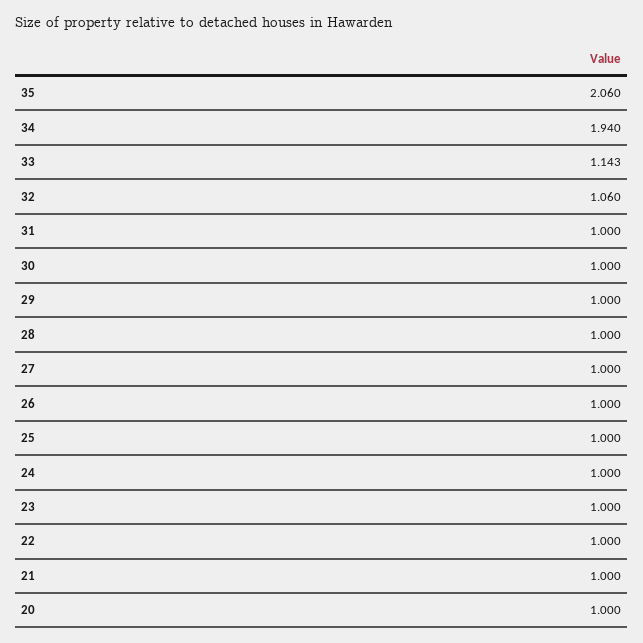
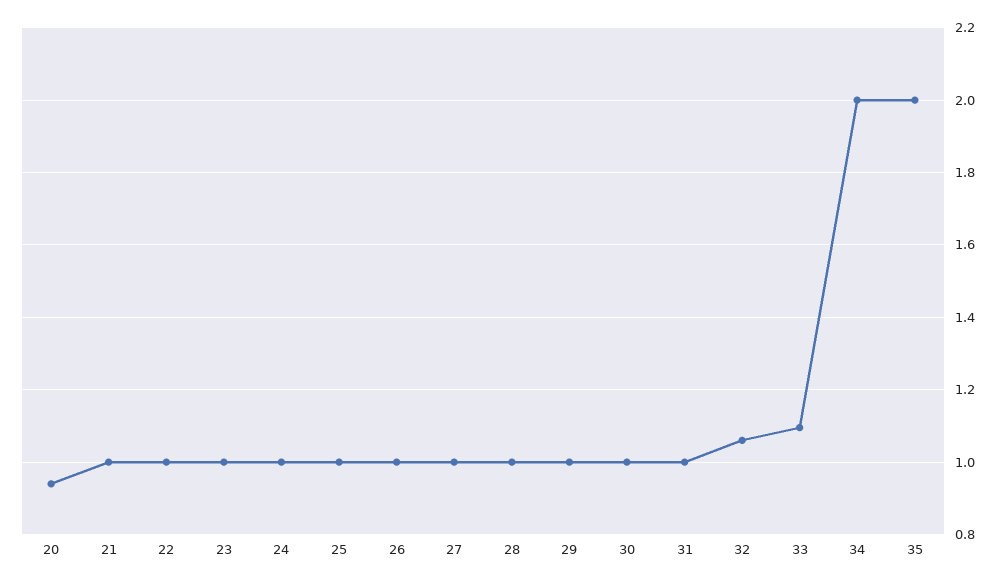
35: 2.06 -> 2
34: 1.94 -> 2
33: 1.143 -> 1.1
20: 1 -> 0.94

